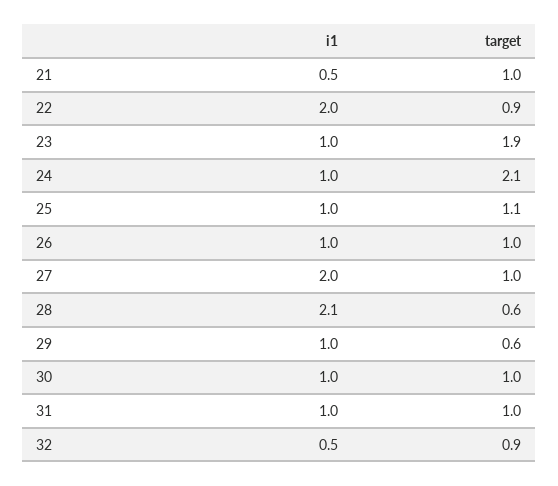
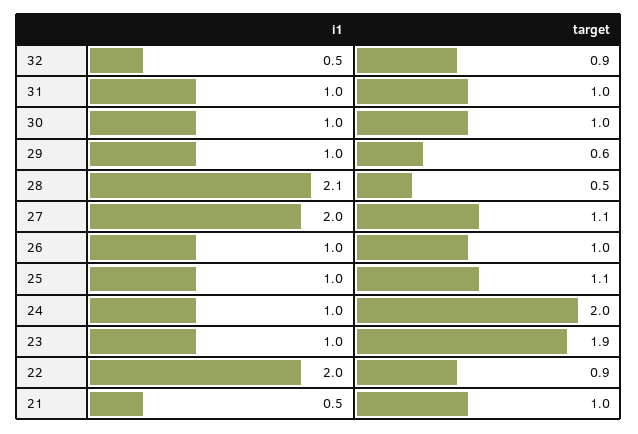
target, 24: 2.1 -> 2
target, 27: 1 -> 1.1
target, 28: 0.6 -> 0.5

